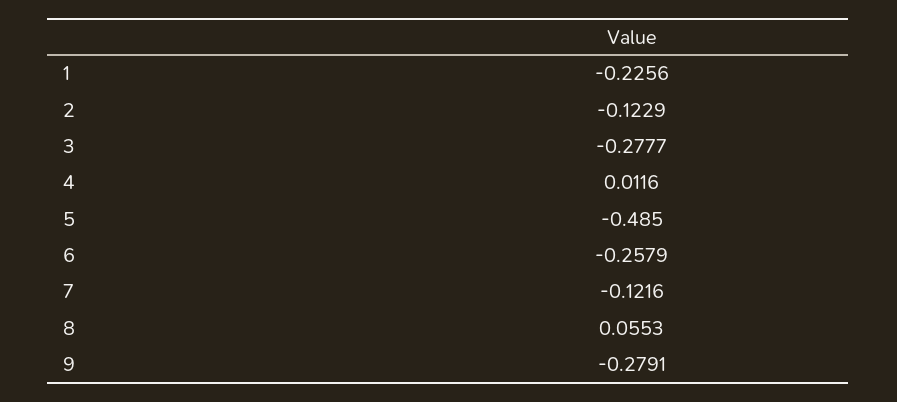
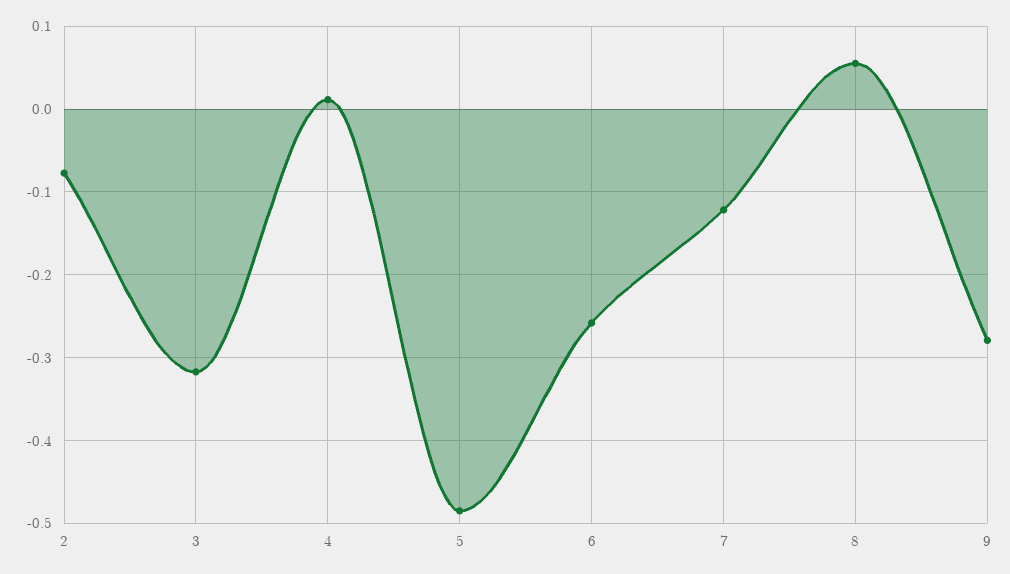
1: -0.2256 -> none
2: -0.1229 -> -0.08
3: -0.2777 -> -0.32

